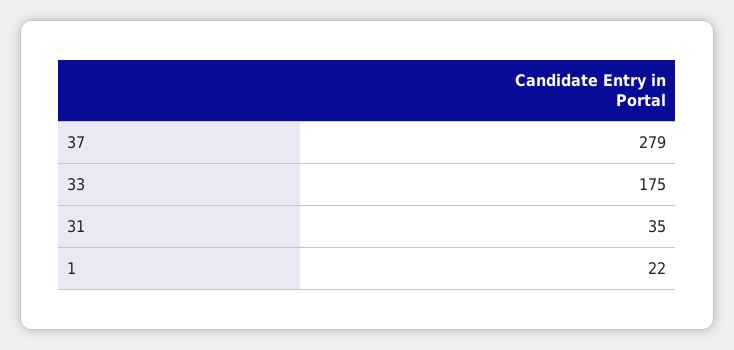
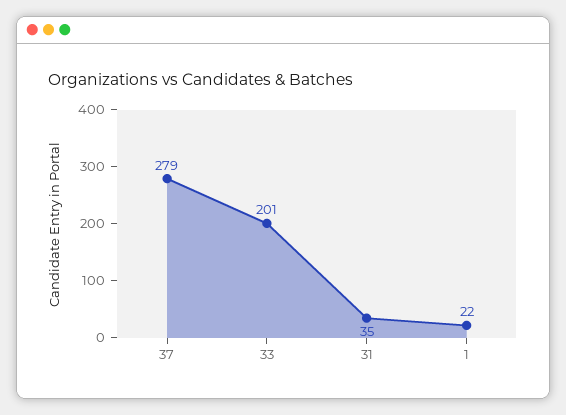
33: 175 -> 201

